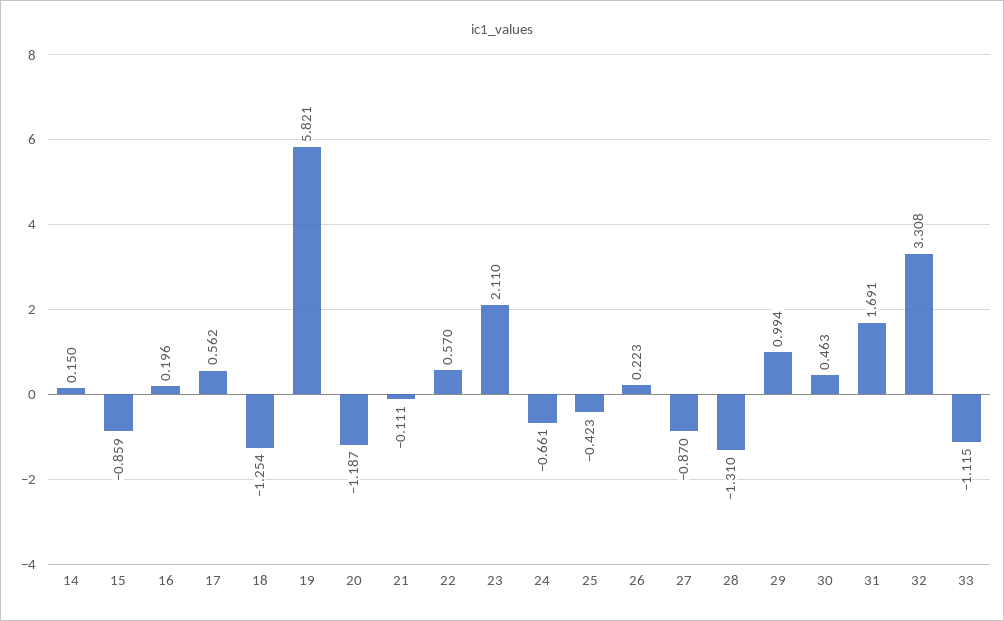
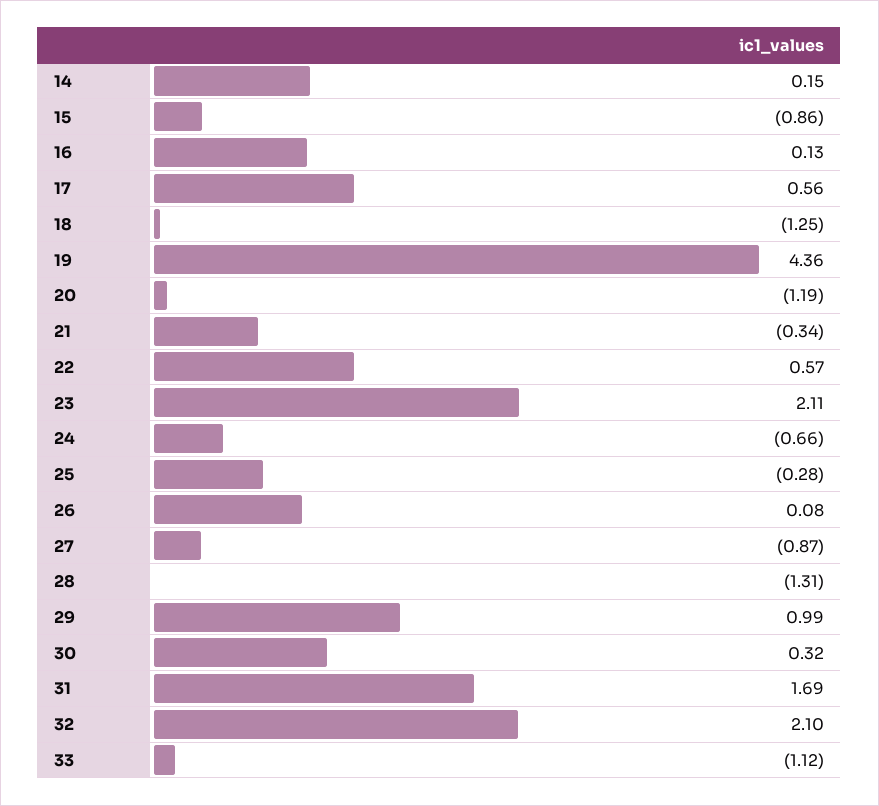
16: 0.196 -> 0.13
19: 5.821 -> 4.36
21: -0.111 -> -0.34
25: -0.423 -> -0.28
26: 0.223 -> 0.08
30: 0.463 -> 0.32
32: 3.308 -> 2.1

